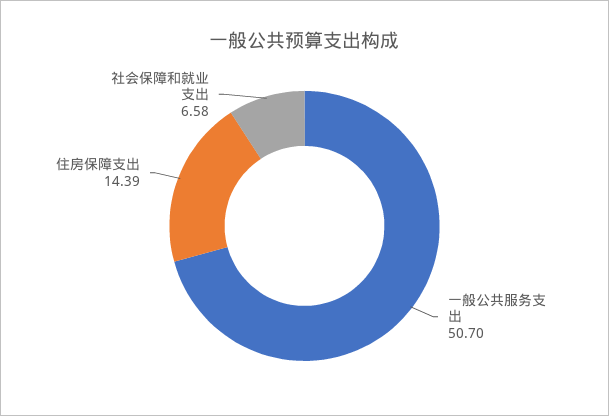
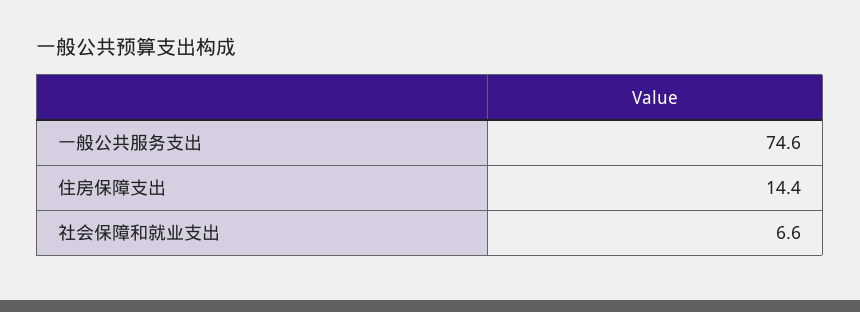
一般公共服务支出: 50.7 -> 74.6

